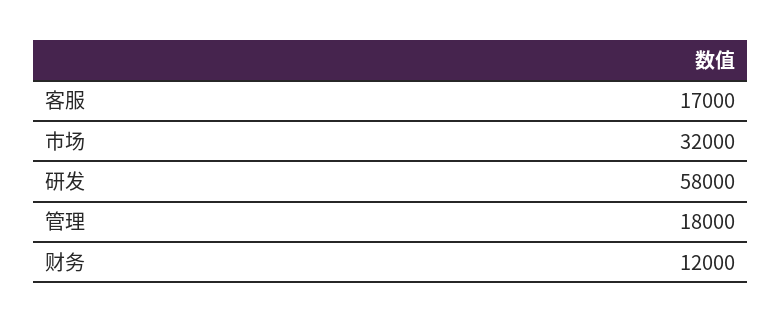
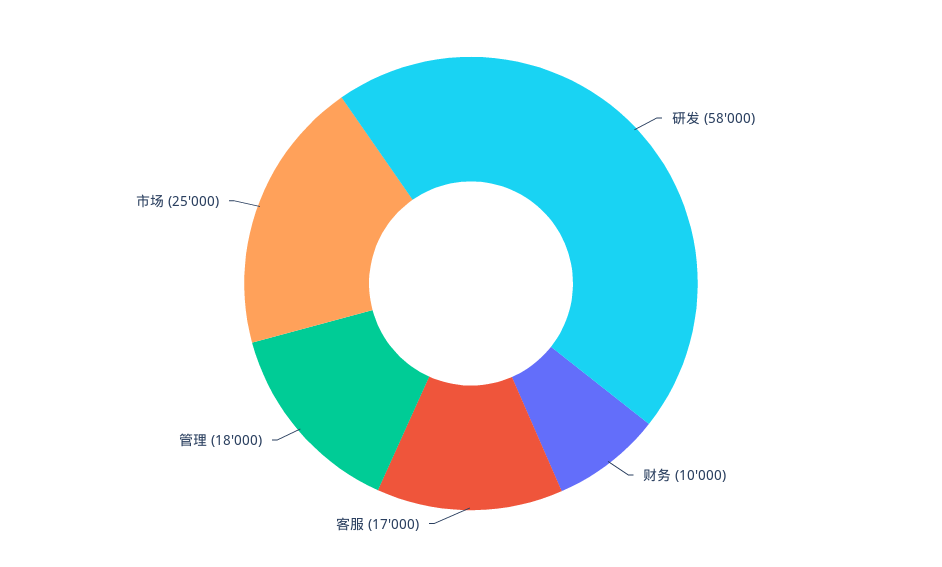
市场: 32000 -> 25000
财务: 12000 -> 10000

